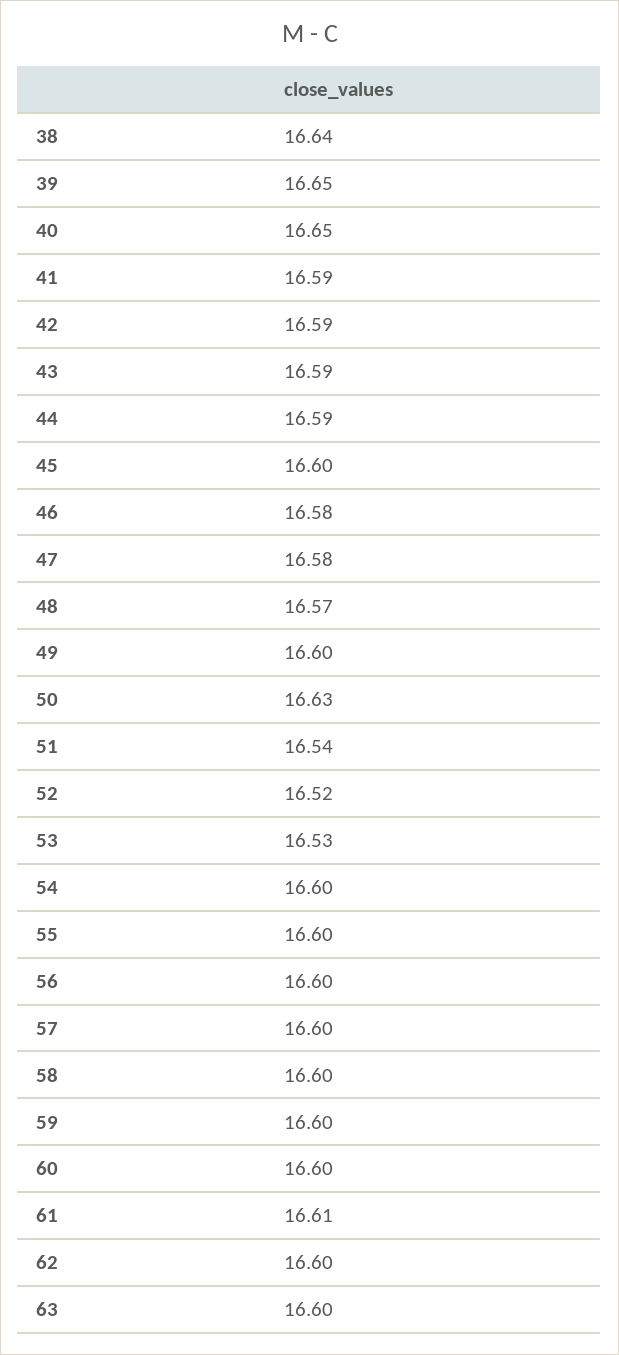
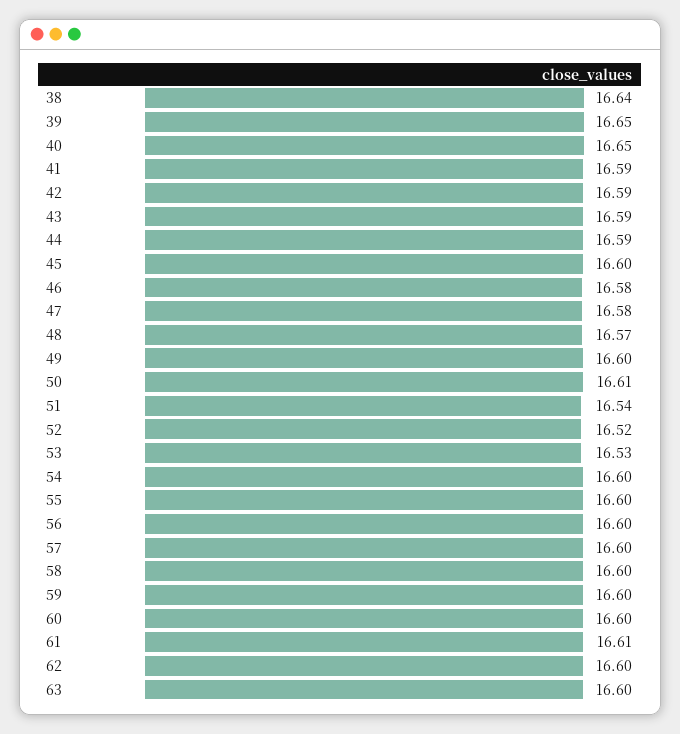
50: 16.63 -> 16.61

